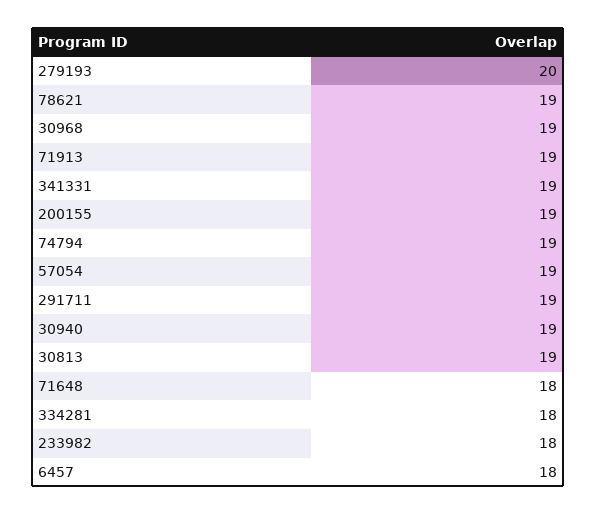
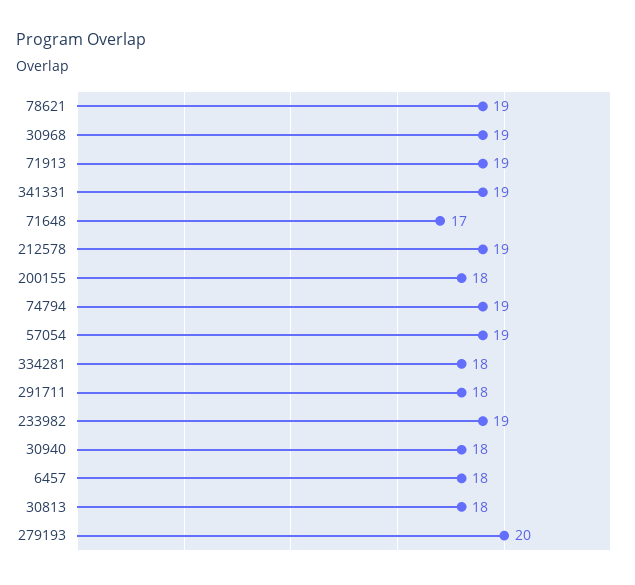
200155: 19 -> 18
291711: 19 -> 18
30940: 19 -> 18
30813: 19 -> 18
71648: 18 -> 17
233982: 18 -> 19
212578: none -> 19

